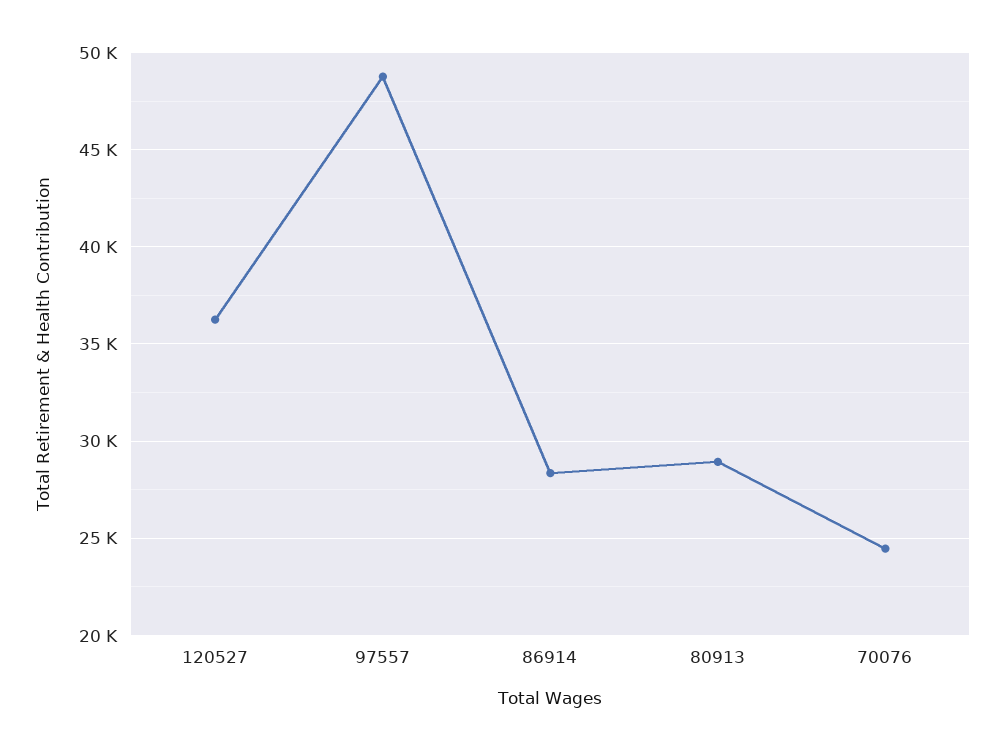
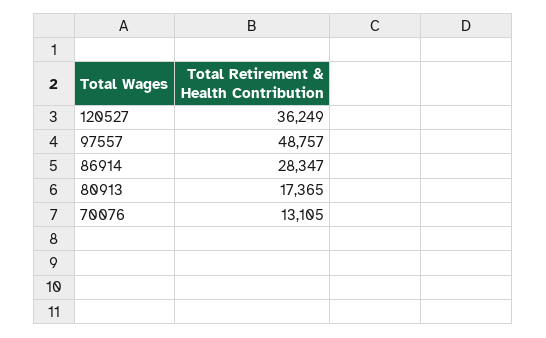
80913: 29000 -> 17365
70076: 24500 -> 13105

